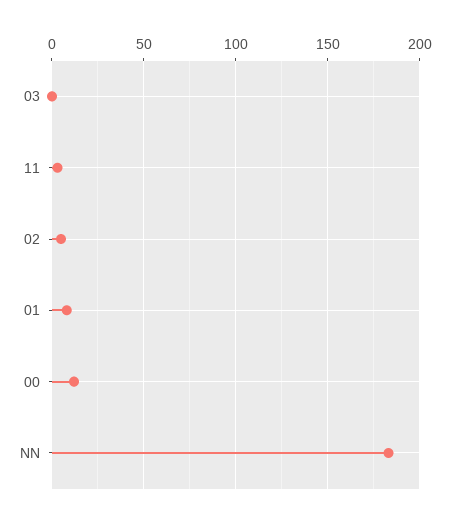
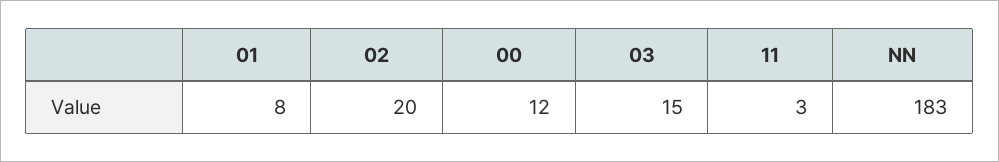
03: 0 -> 15
02: 5 -> 20

